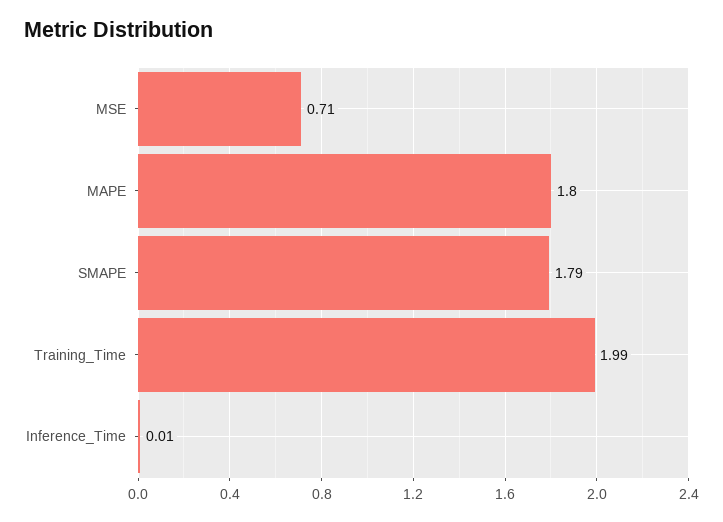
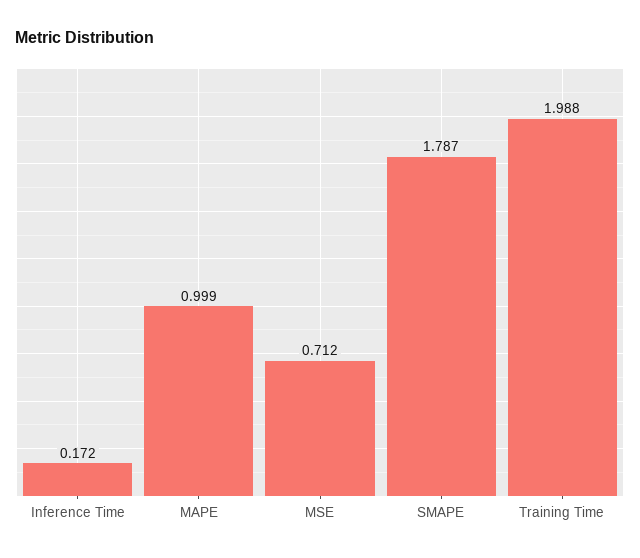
MAPE: 1.8 -> 0.999
Inference_Time: 0.01 -> 0.172

